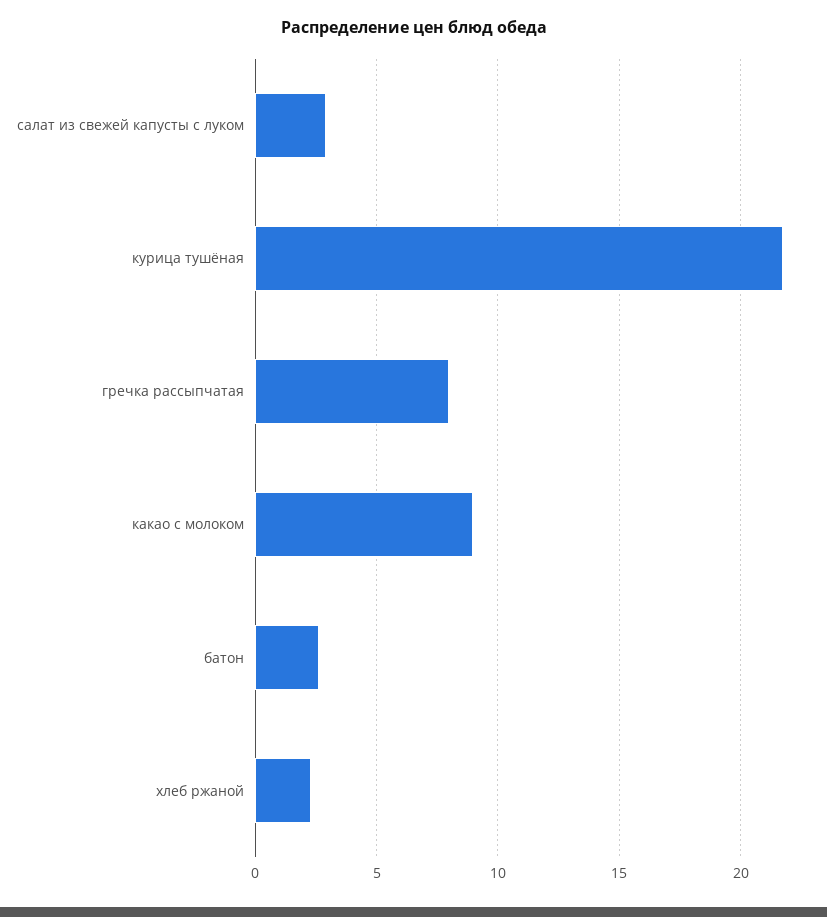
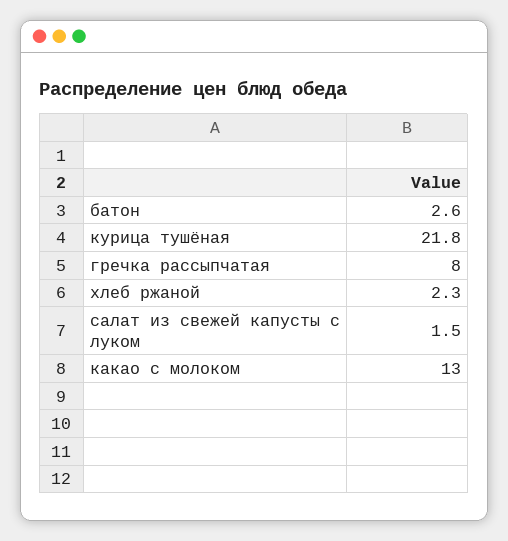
салат из свежей капусты с луком: 3 -> 1.5
какао с молоком: 9 -> 13

